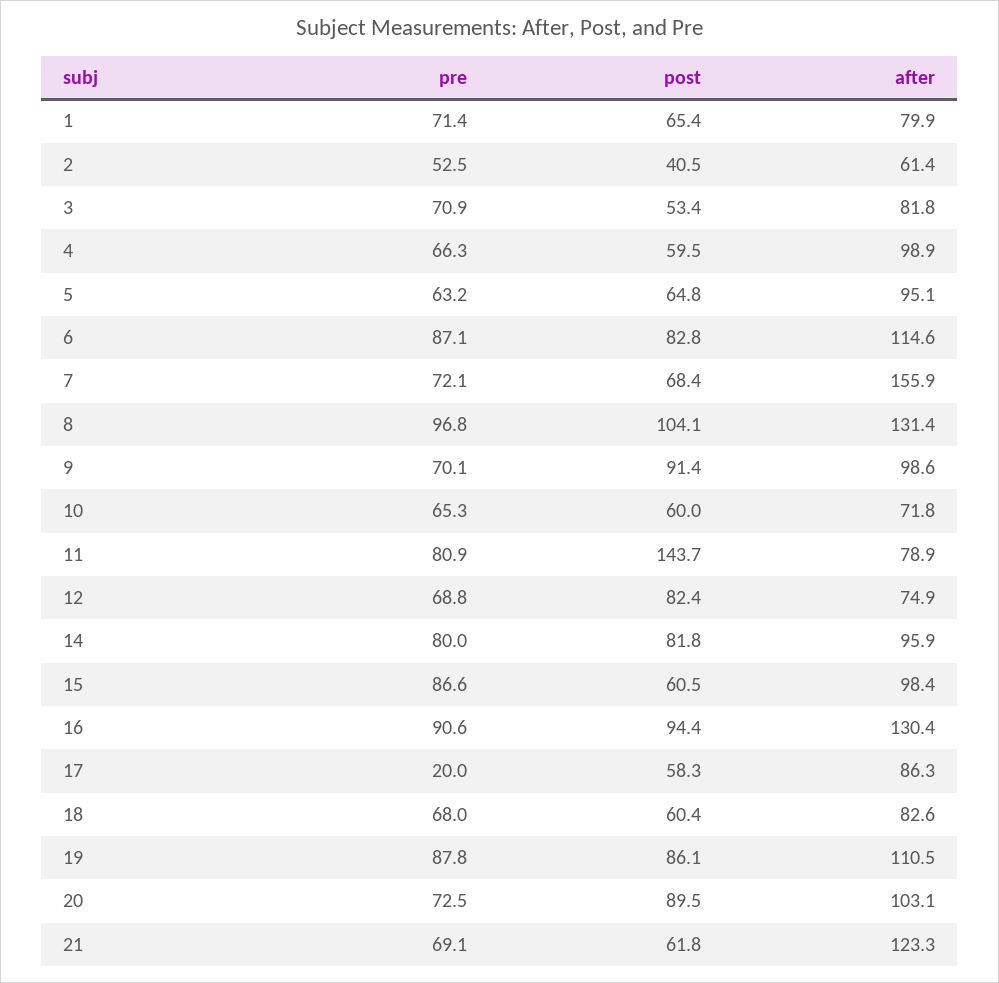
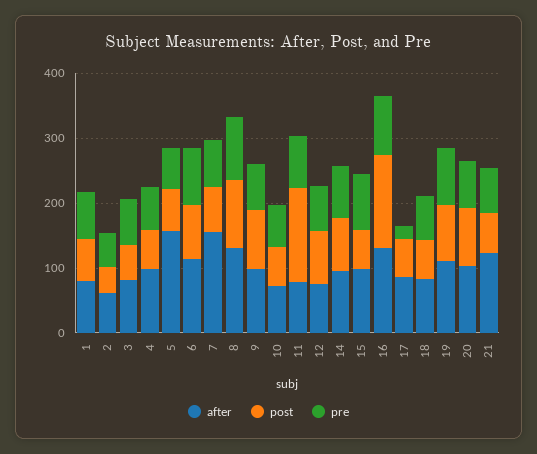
after, 5: 95.1 -> 160
post, 16: 94.4 -> 140

